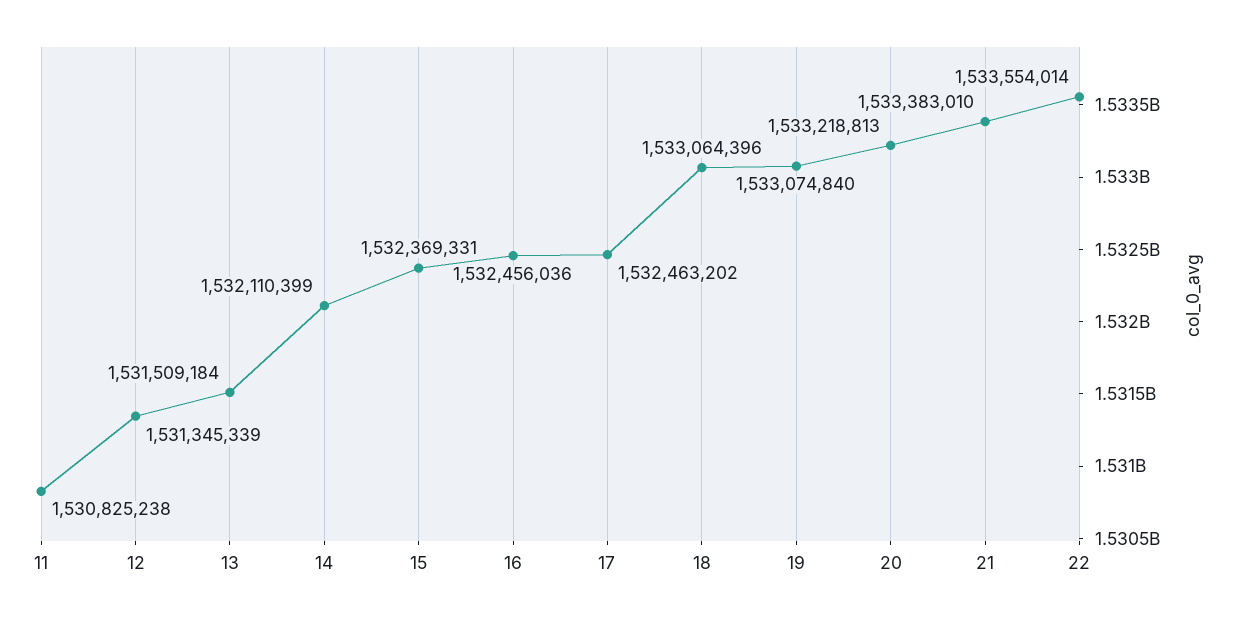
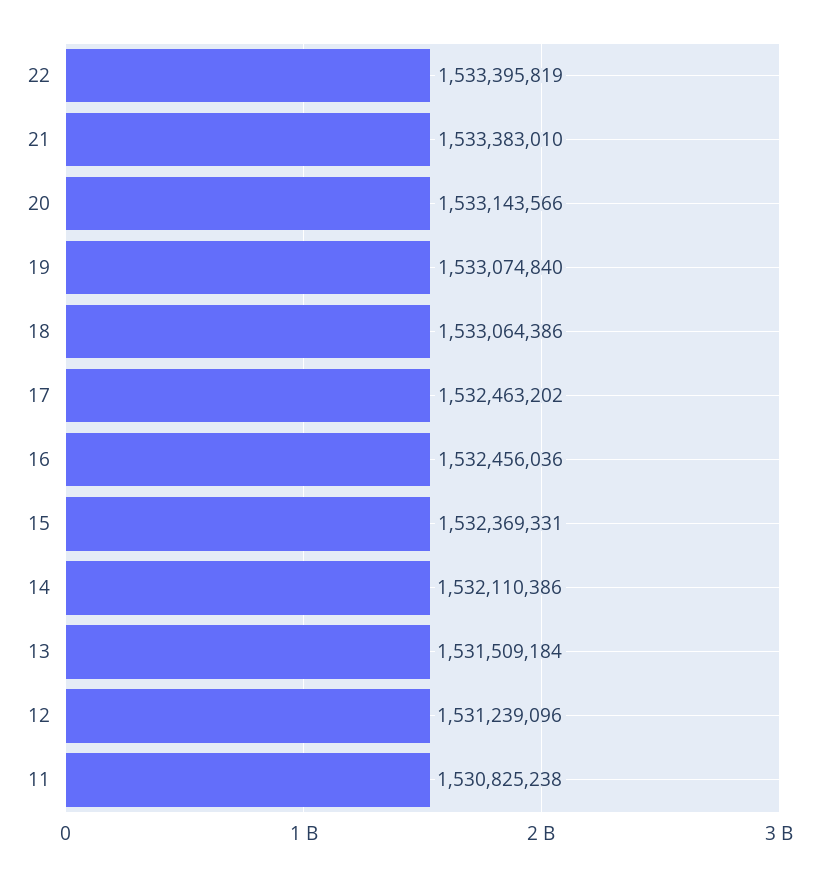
12: 1531345339 -> 1531239096
14: 1532110399 -> 1532110386
18: 1533064396 -> 1533064386
20: 1533218813 -> 1533143566
22: 1533554014 -> 1533395819

